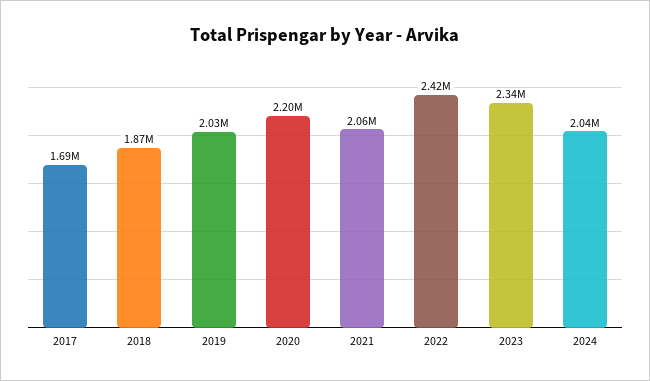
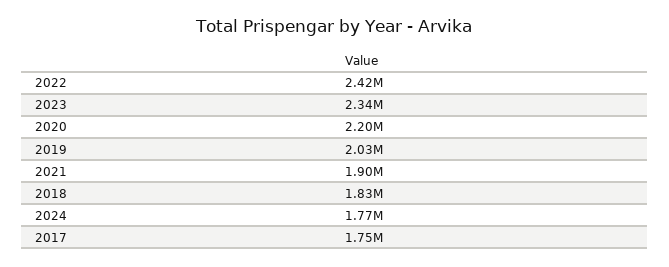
2017: 1690000 -> 1750000
2018: 1870000 -> 1830000
2021: 2060000 -> 1900000
2024: 2040000 -> 1770000

